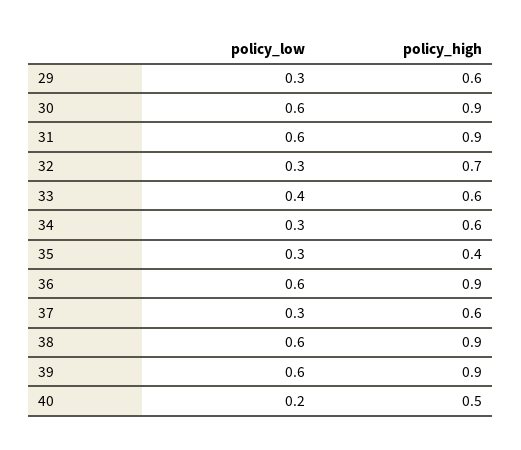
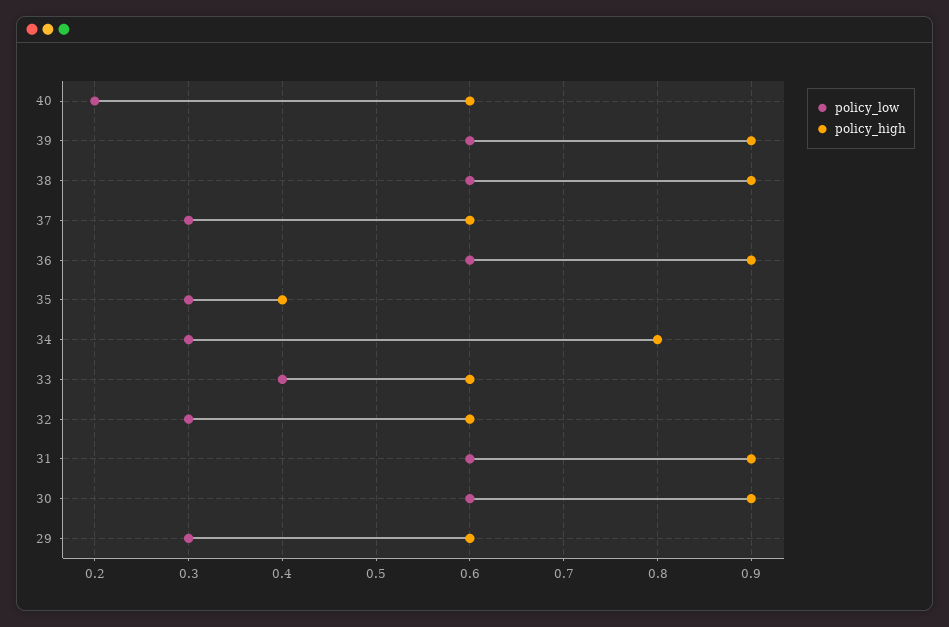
policy_high, 32: 0.7 -> 0.6
policy_high, 34: 0.6 -> 0.8
policy_high, 40: 0.5 -> 0.6

